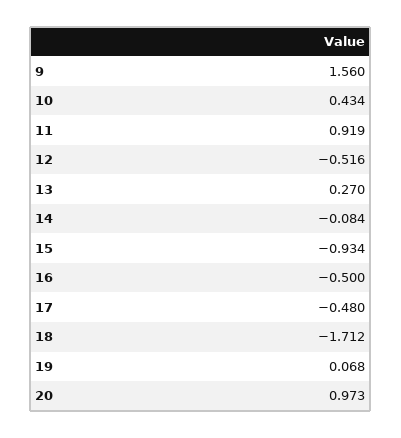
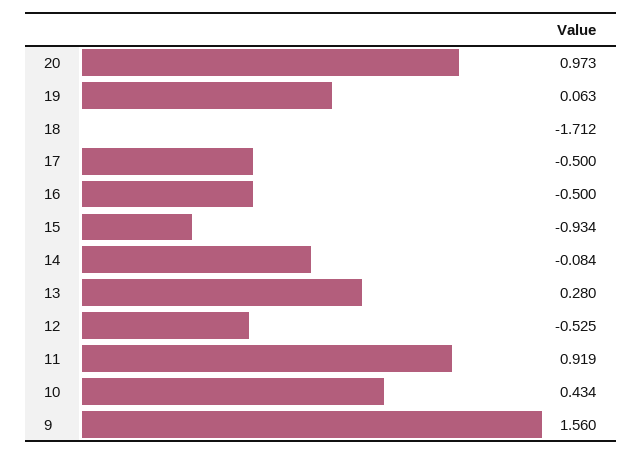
12: -0.516 -> -0.525
13: 0.27 -> 0.28
17: -0.48 -> -0.5
19: 0.068 -> 0.063

